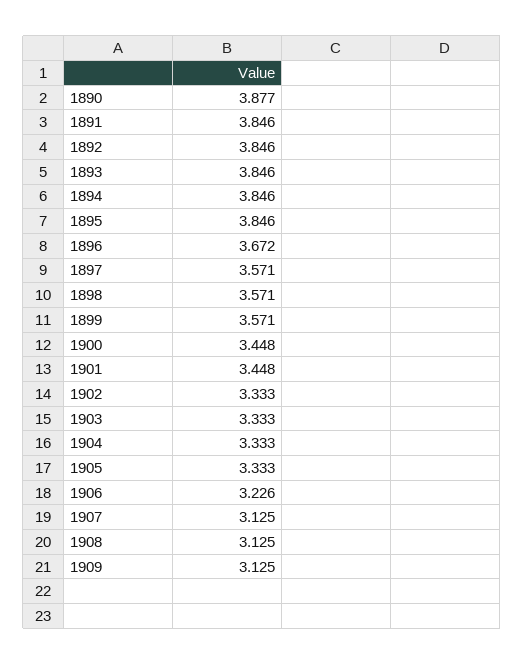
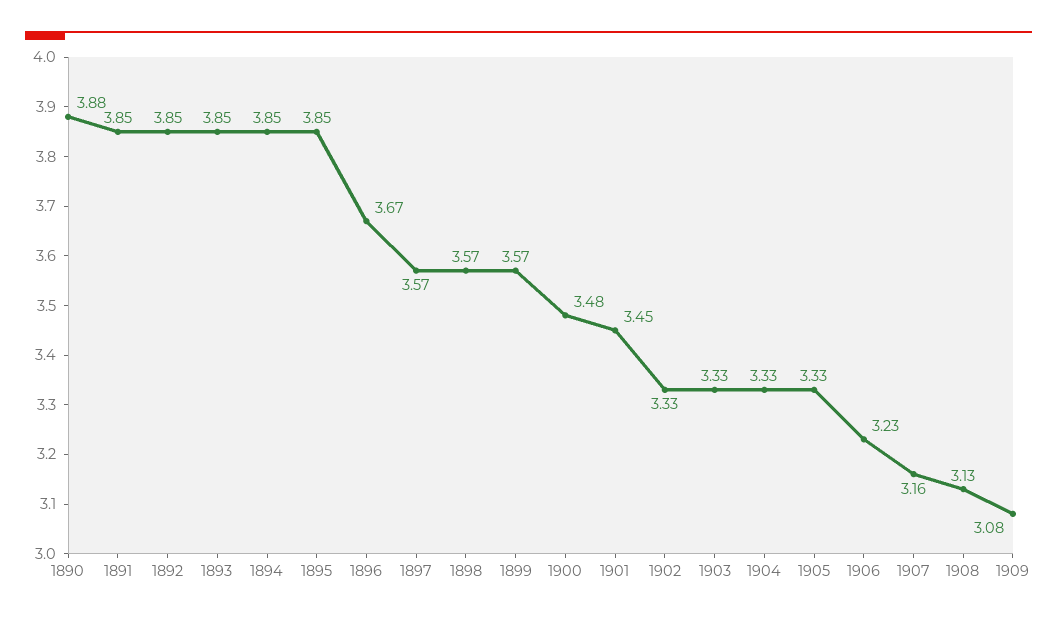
1900: 3.448 -> 3.48
1907: 3.125 -> 3.16
1909: 3.125 -> 3.08

